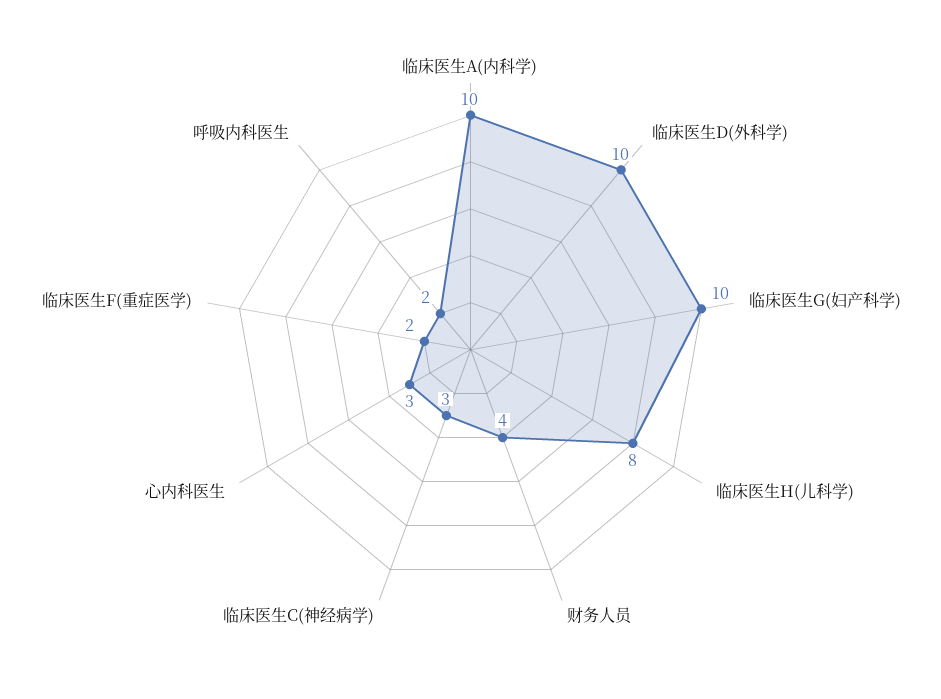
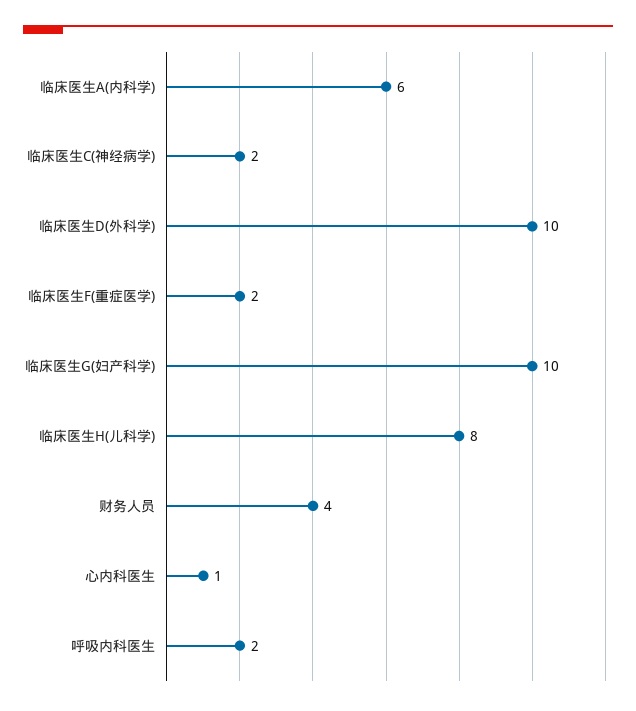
临床医生A(内科学): 10 -> 6
临床医生C(神经病学): 3 -> 2
心内科医生: 3 -> 1

